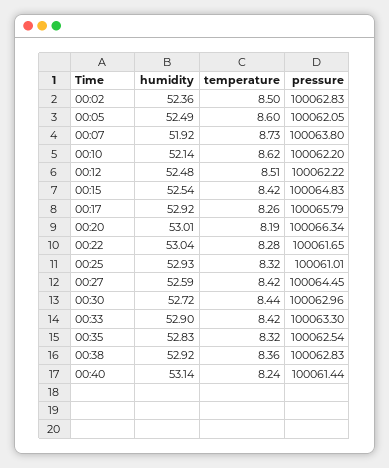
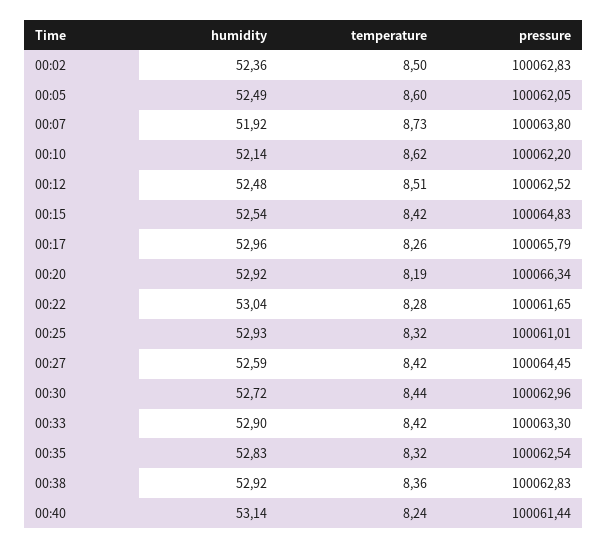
pressure, 00:12: 100062.22 -> 100062.52
humidity, 00:17: 52.92 -> 52.96
humidity, 00:20: 53.01 -> 52.92

